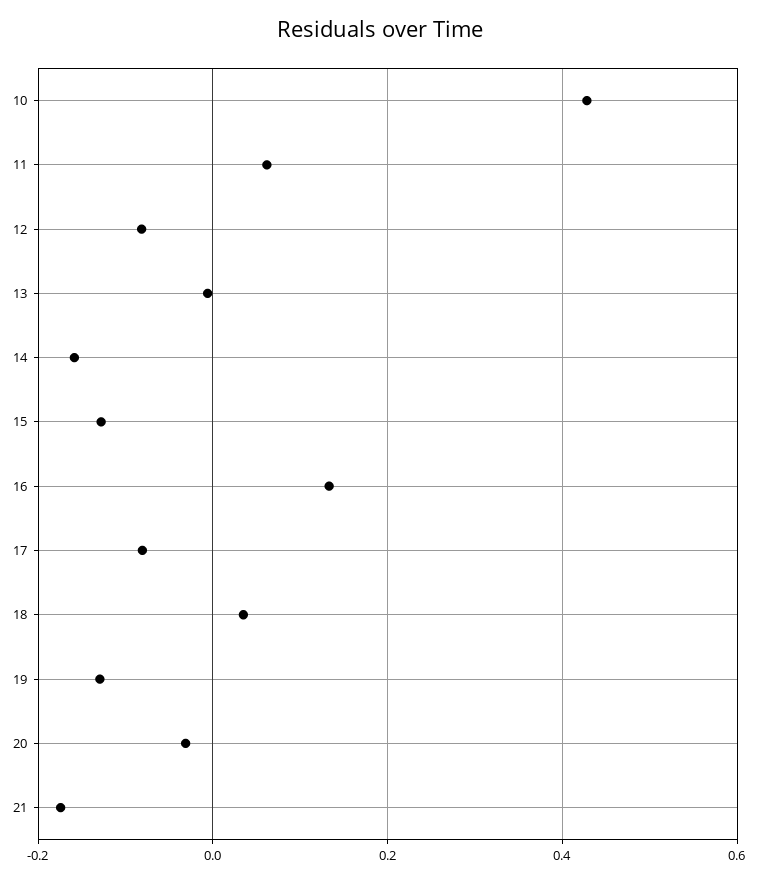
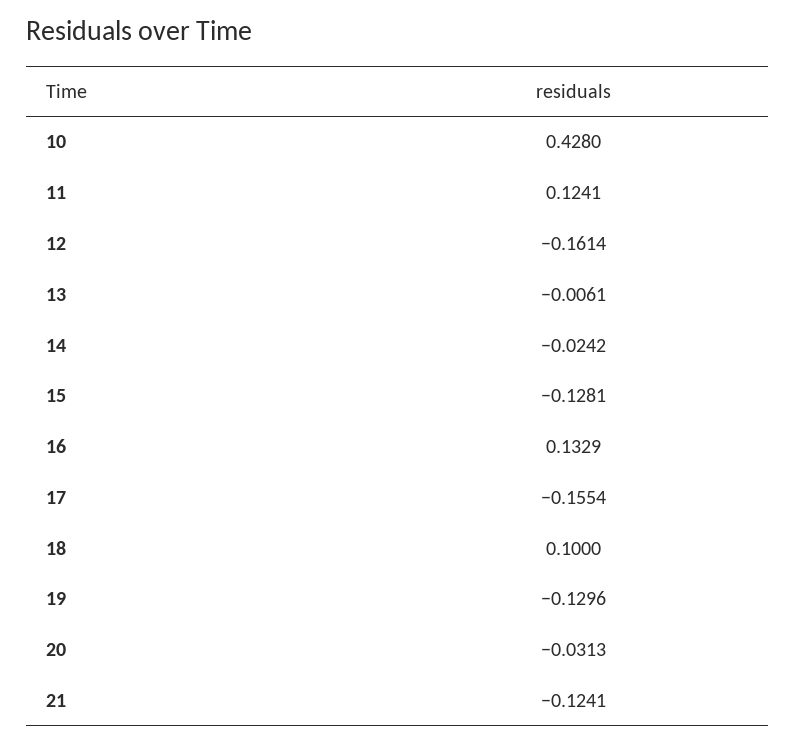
11: 0.06 -> 0.1241
12: -0.08 -> -0.1614
14: -0.16 -> -0.0242
17: -0.08 -> -0.1554
18: 0.04 -> 0.1
21: -0.18 -> -0.1241

